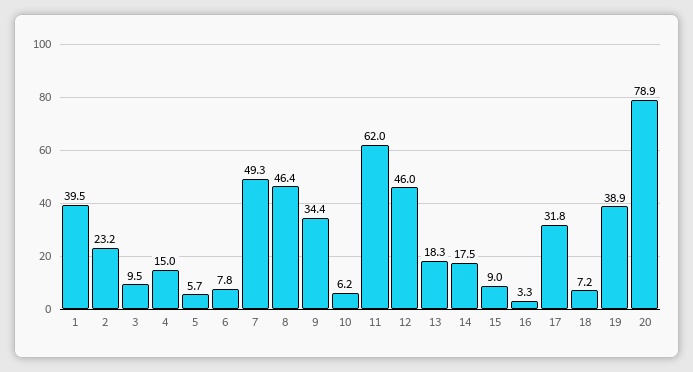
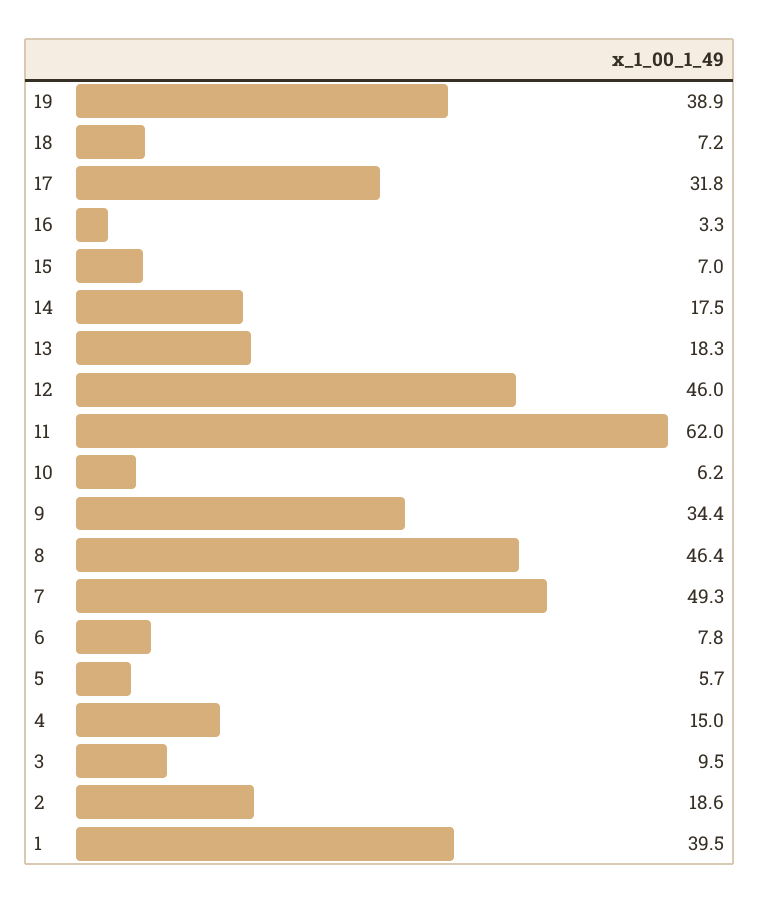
2: 23.2 -> 18.6
15: 9 -> 7
20: 78.9 -> none

